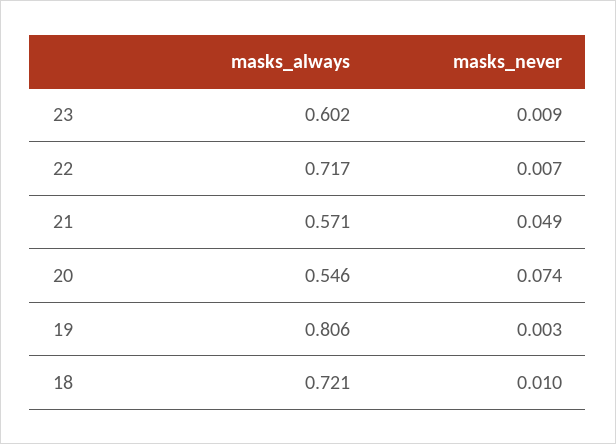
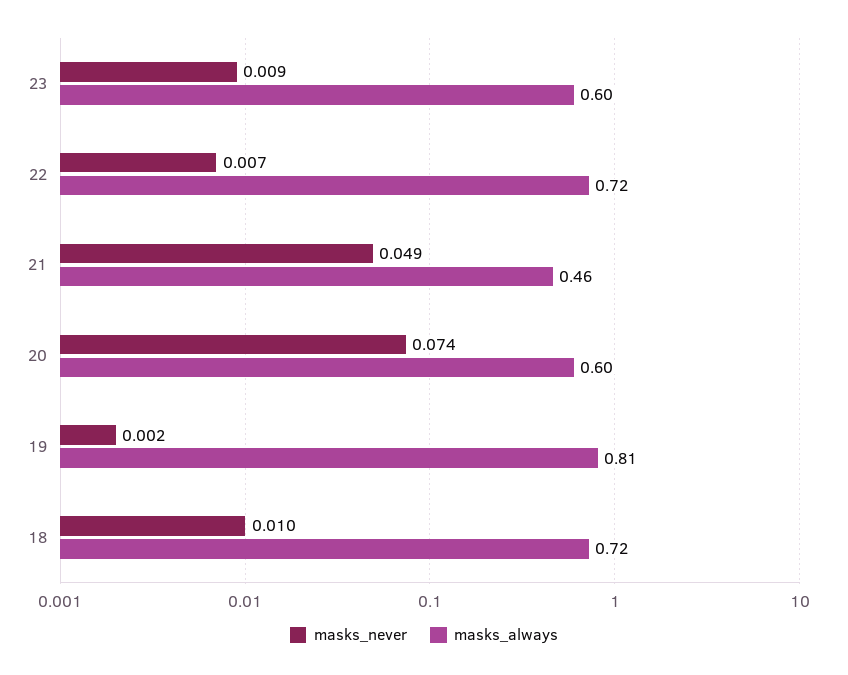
masks_always, 21: 0.571 -> 0.46
masks_always, 20: 0.546 -> 0.6
masks_never, 19: 0.003 -> 0.002

